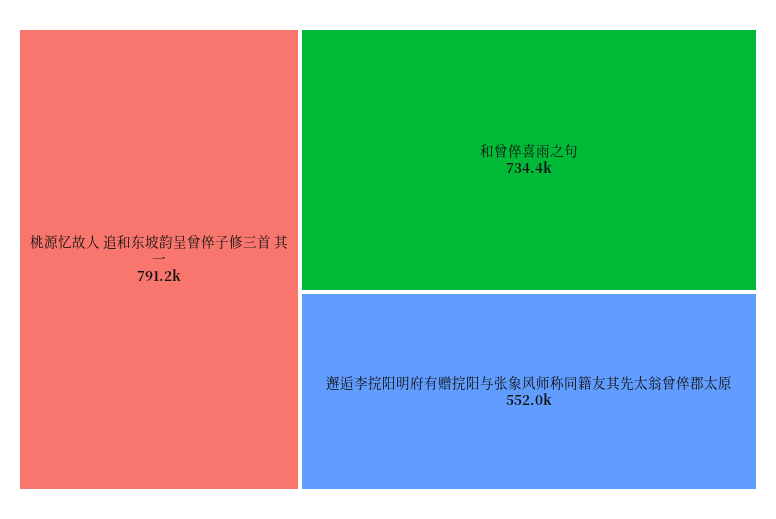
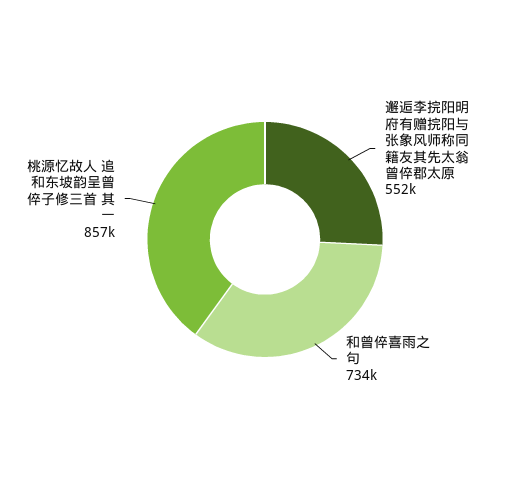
桃源忆故人 追和东坡韵呈曾倅子修三首 其一: 791200 -> 857000

